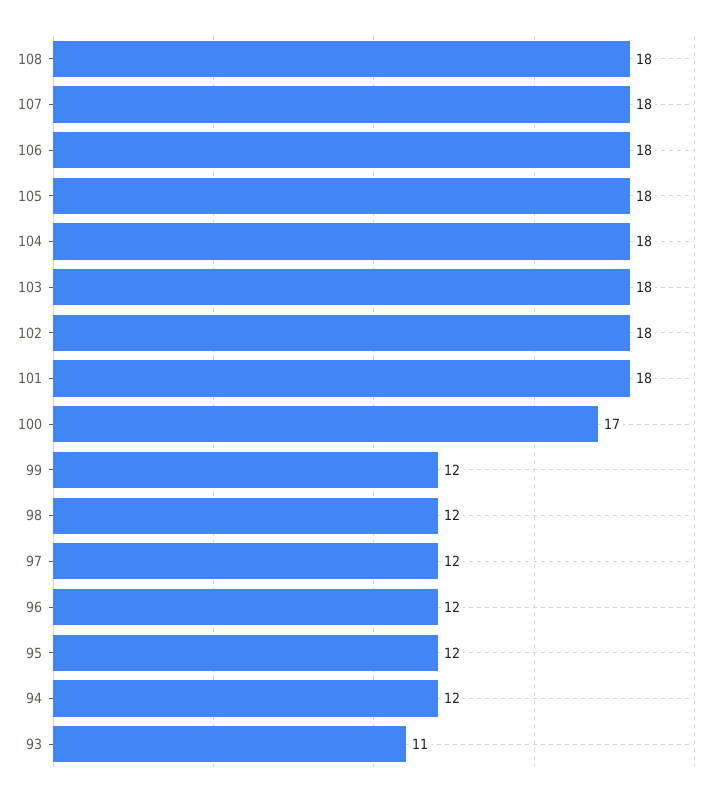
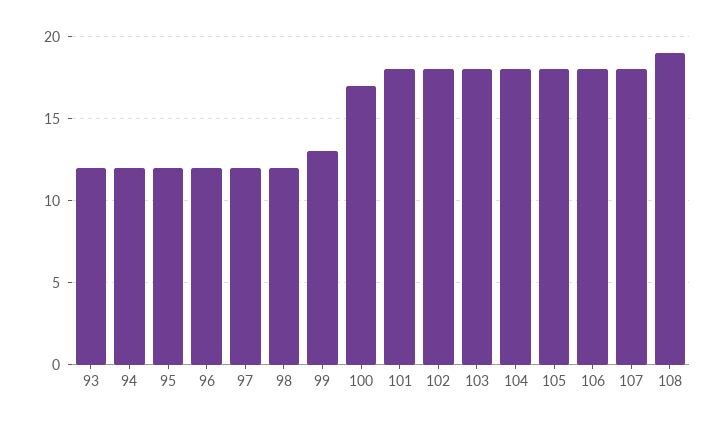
108: 18 -> 19
99: 12 -> 13
93: 11 -> 12

